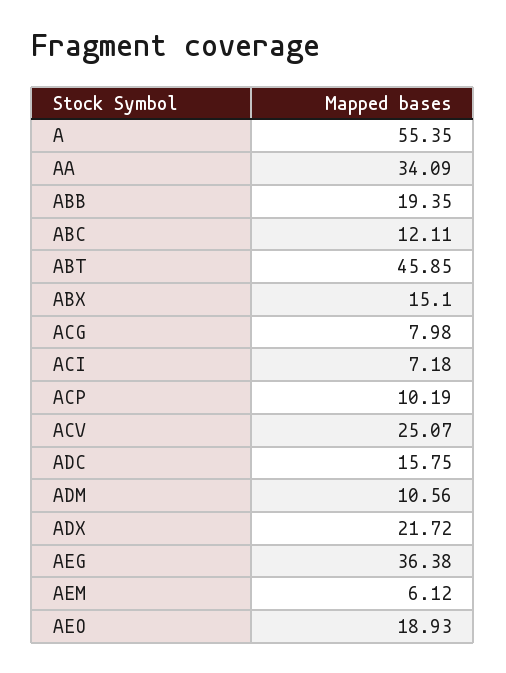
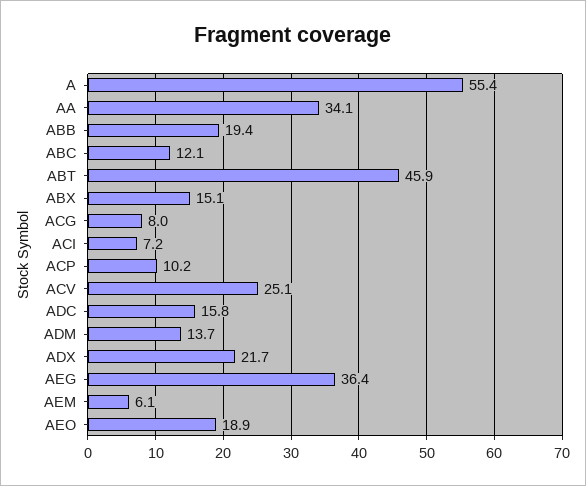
ADM: 10.56 -> 13.7

